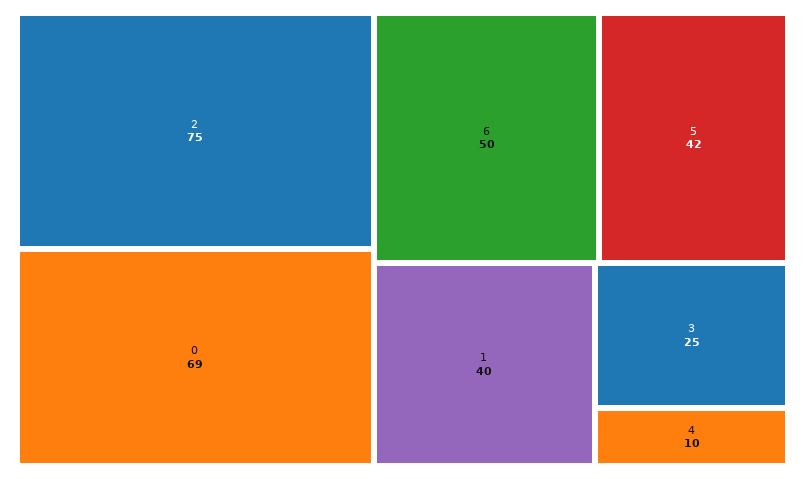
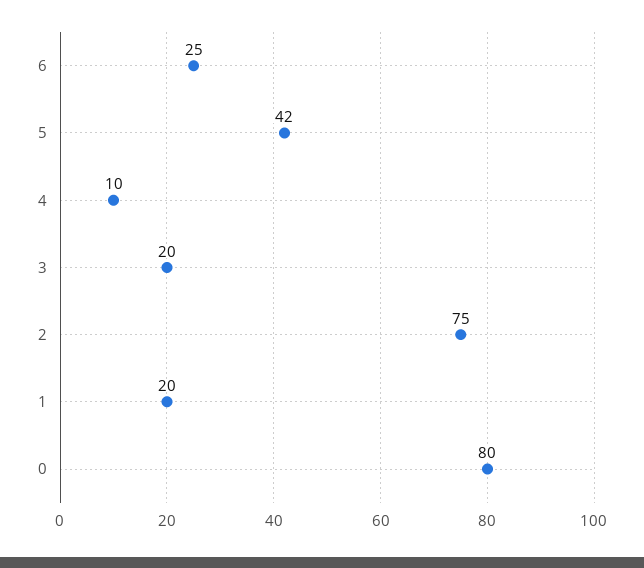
0: 69 -> 80
6: 50 -> 25
1: 40 -> 20
3: 25 -> 20

